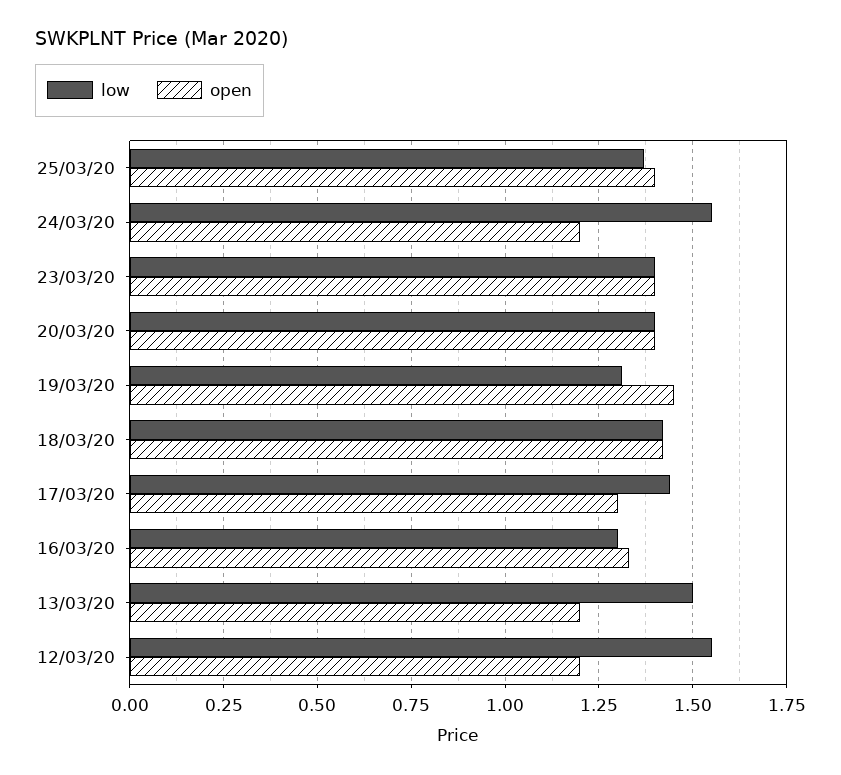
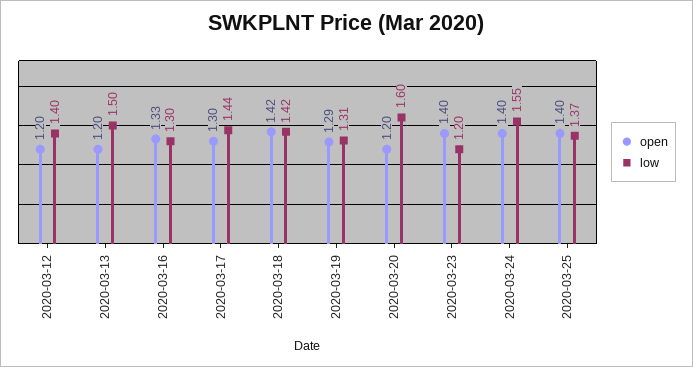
open, 24/03/20: 1.2 -> 1.4
low, 23/03/20: 1.4 -> 1.2
low, 20/03/20: 1.4 -> 1.6
open, 20/03/20: 1.4 -> 1.2
open, 19/03/20: 1.45 -> 1.29
low, 12/03/20: 1.55 -> 1.4

